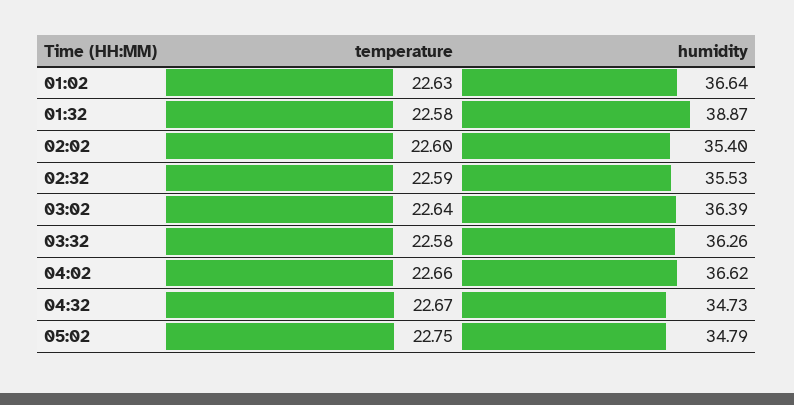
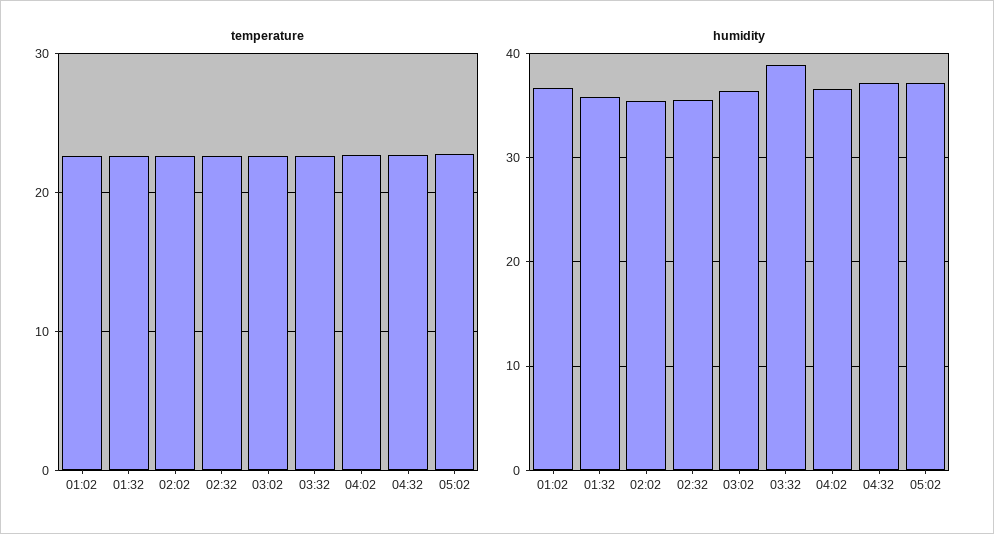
humidity, 01:32: 38.87 -> 36
humidity, 03:32: 36.26 -> 39
humidity, 04:32: 34.73 -> 37
humidity, 05:02: 34.79 -> 37

